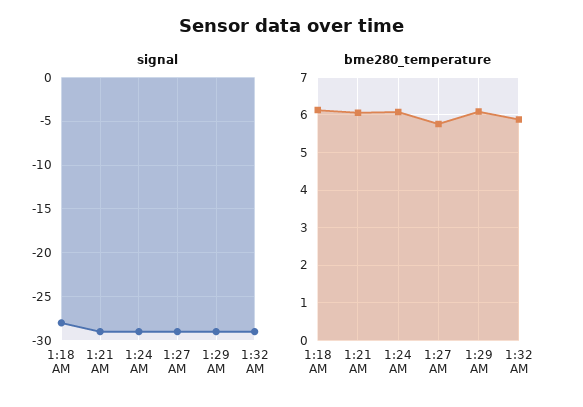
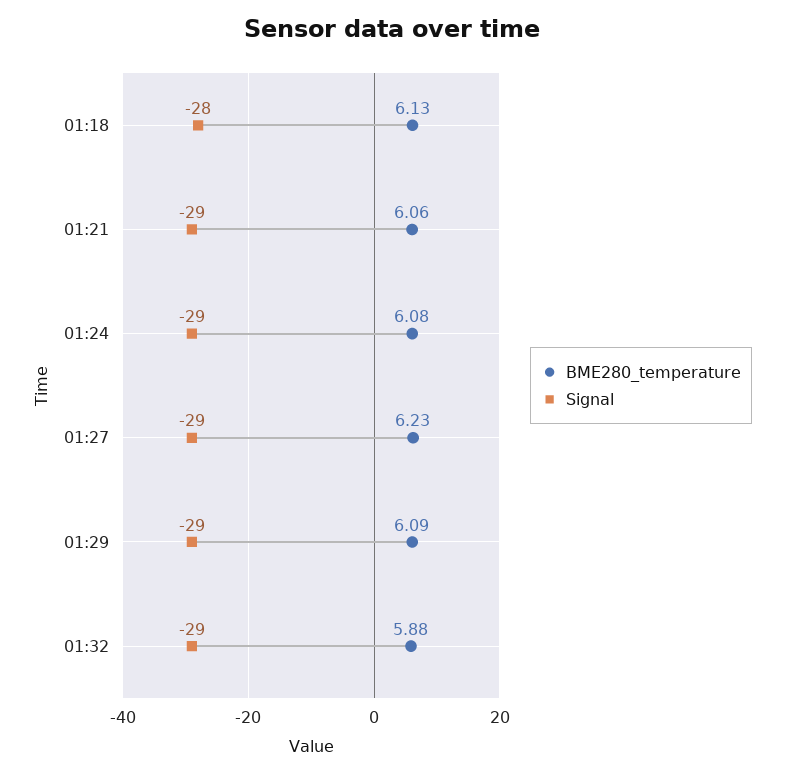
bme280_temperature, 1:27 AM: 5.8 -> 6.23

